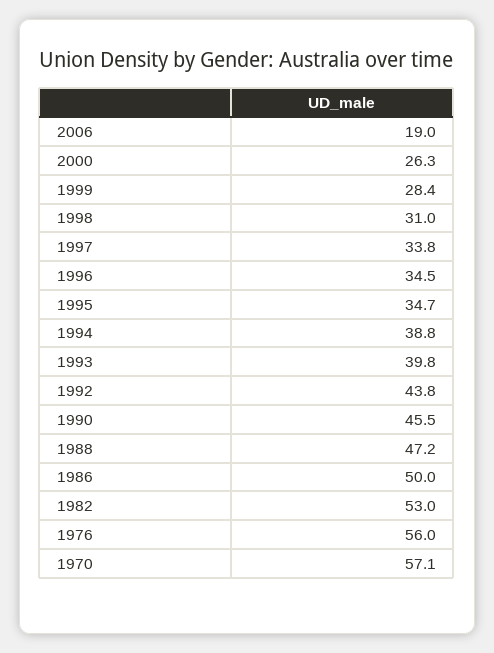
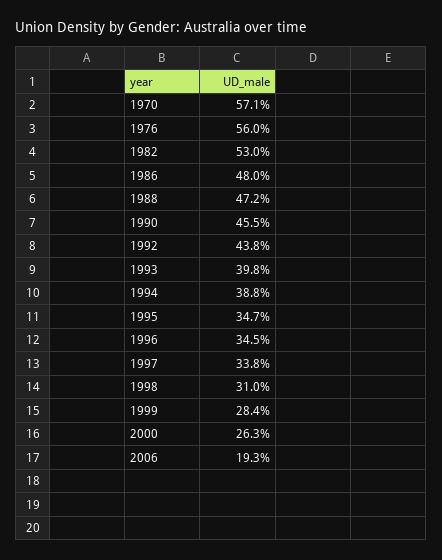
2006: 19 -> 19.3
1986: 50 -> 48

